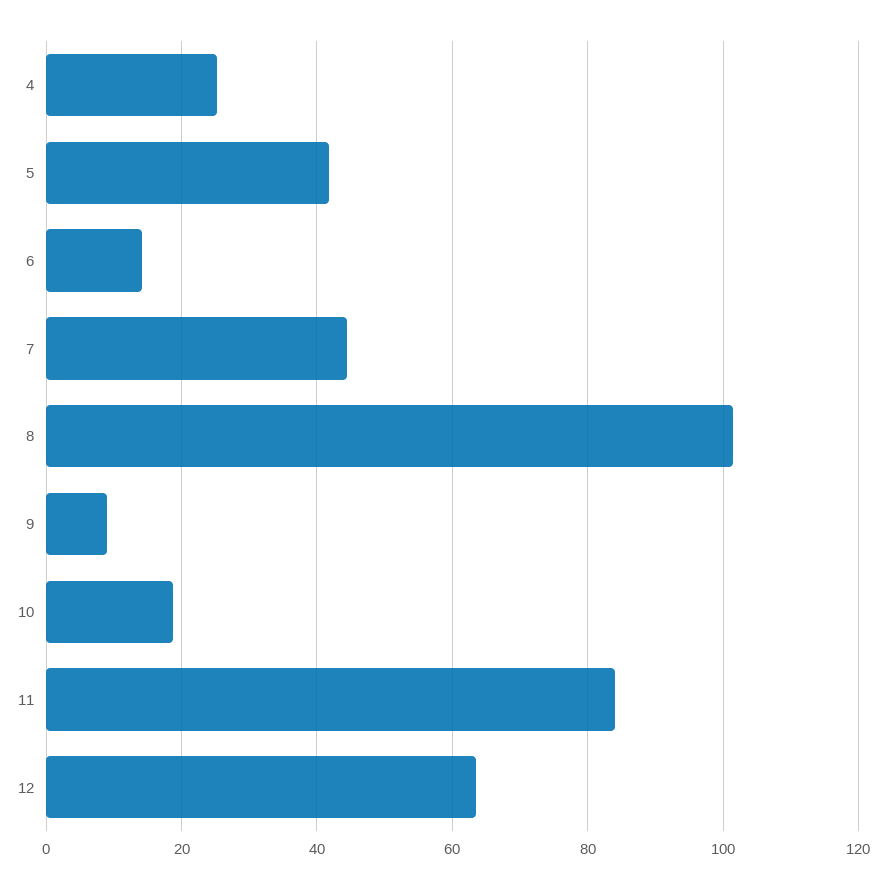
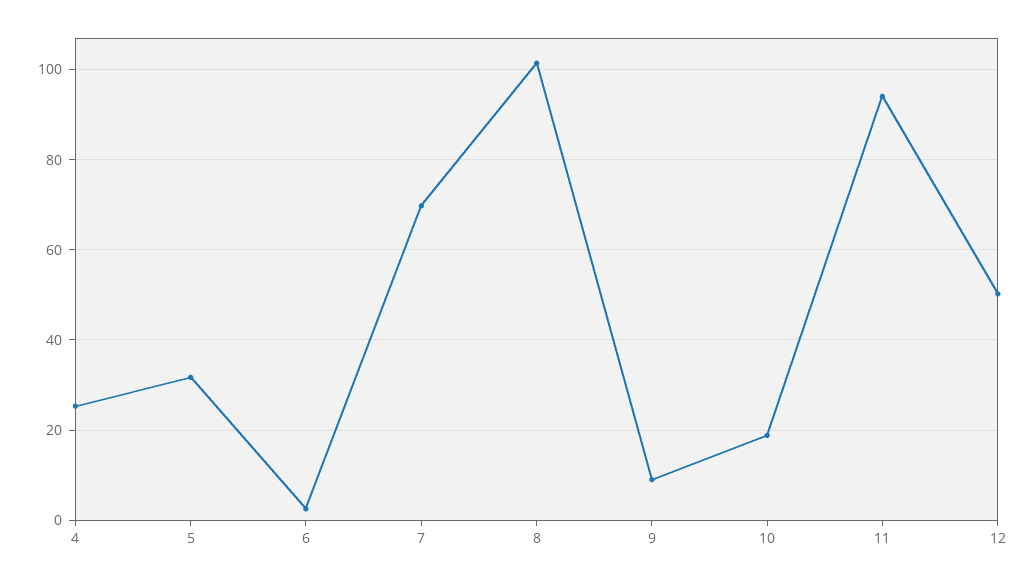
5: 42 -> 32
6: 14 -> 2
7: 44 -> 70
11: 84 -> 94
12: 64 -> 50

